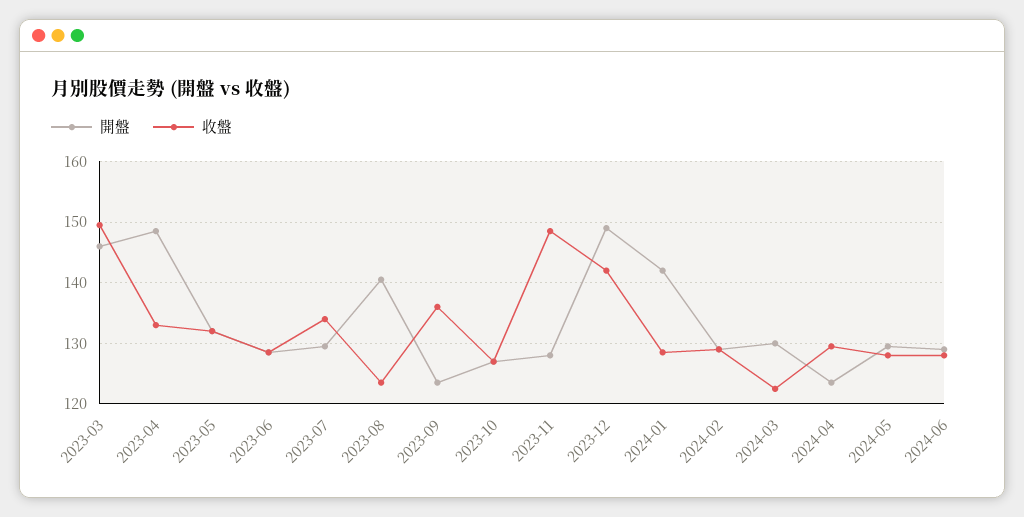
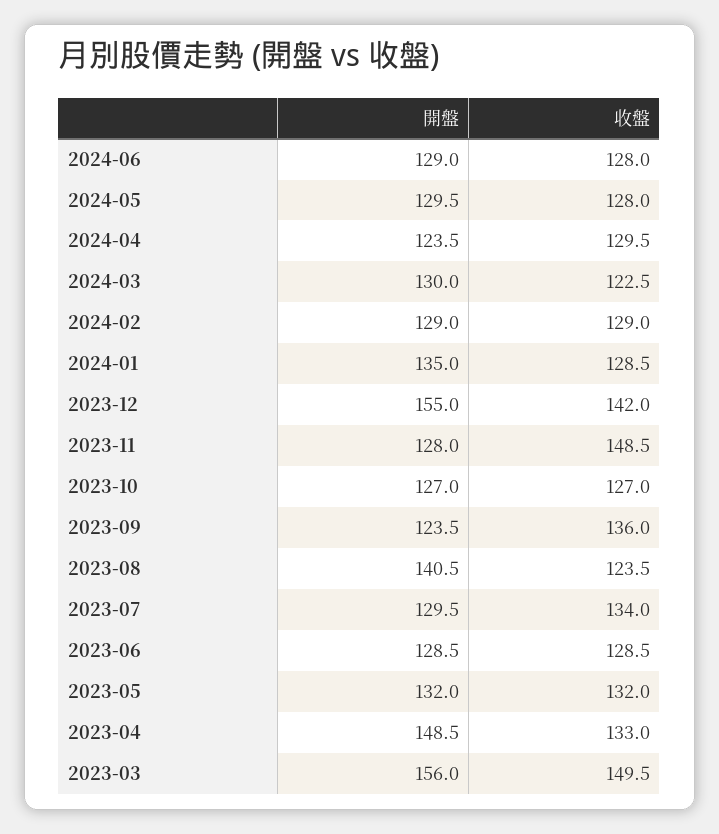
開盤, 2023-03: 146 -> 156
開盤, 2023-12: 149 -> 155
開盤, 2024-01: 142 -> 135

